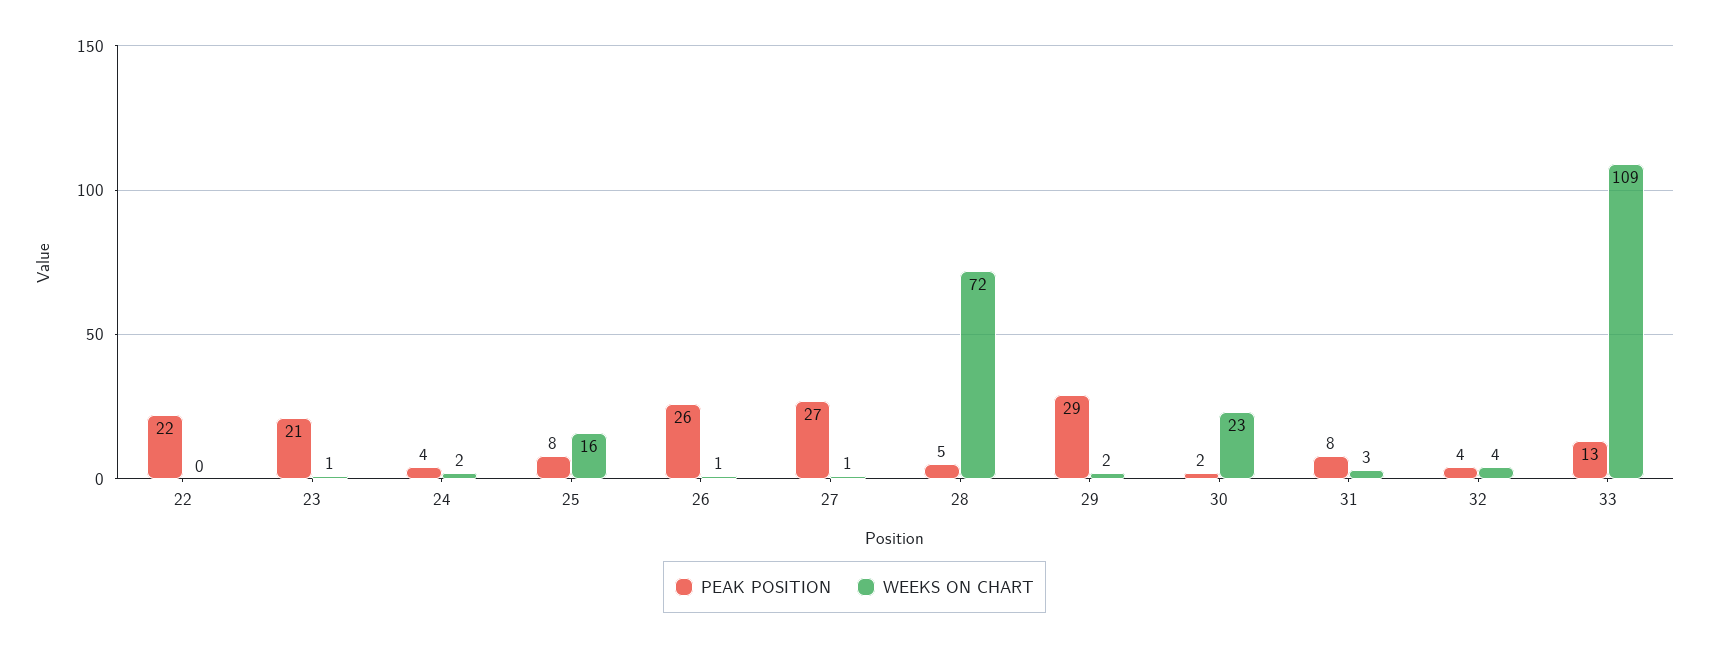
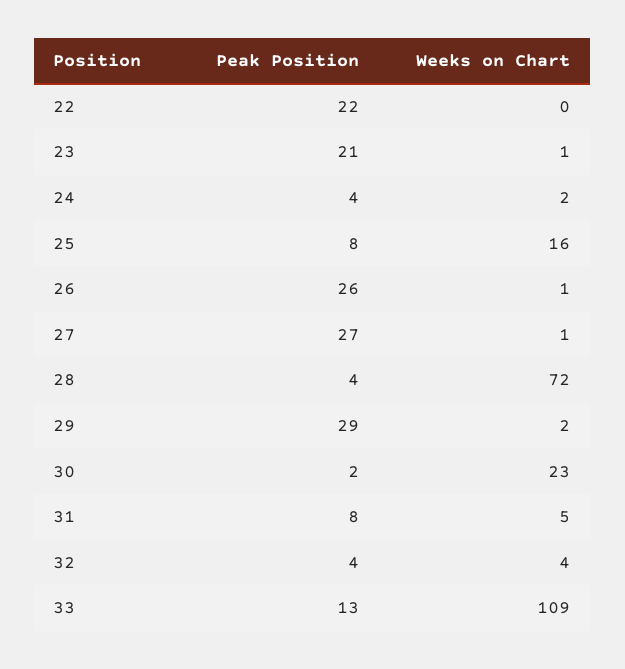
PEAK POSITION, 28: 5 -> 4
WEEKS ON CHART, 31: 3 -> 5

